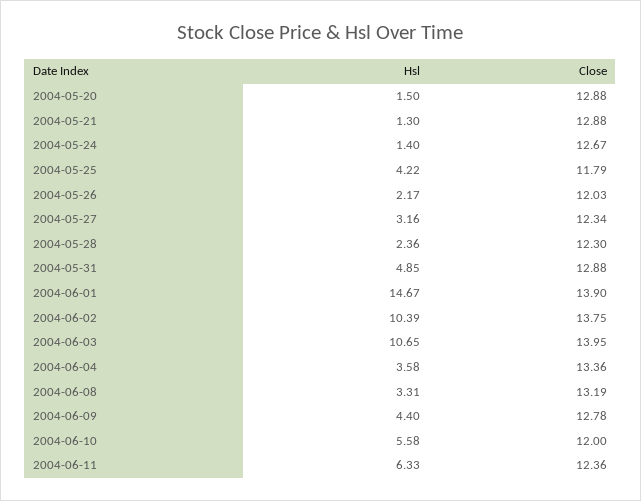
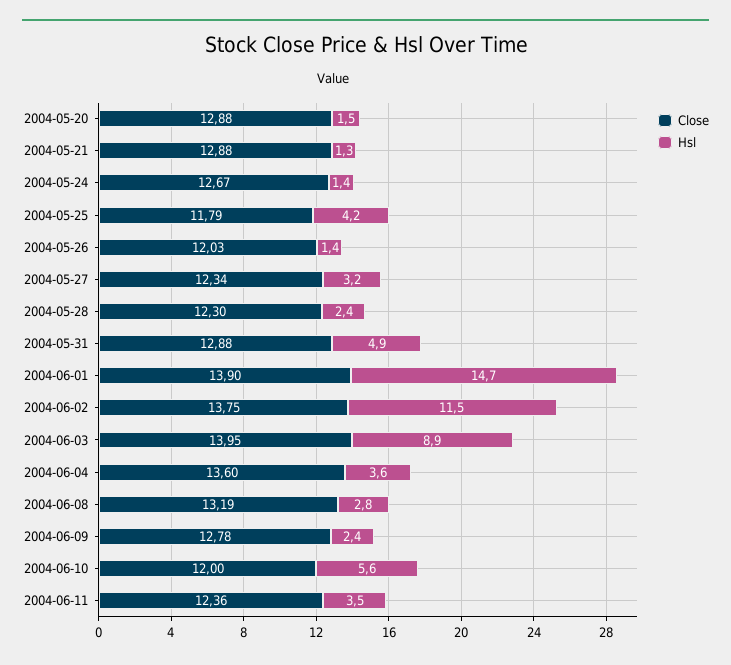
Hsl, 2004-05-26: 2.17 -> 1.4
Hsl, 2004-06-02: 10.39 -> 11.5
Hsl, 2004-06-03: 10.65 -> 8.9
Close, 2004-06-04: 13.36 -> 13.6
Hsl, 2004-06-08: 3.31 -> 2.8
Hsl, 2004-06-09: 4.4 -> 2.4
Hsl, 2004-06-11: 6.33 -> 3.5

